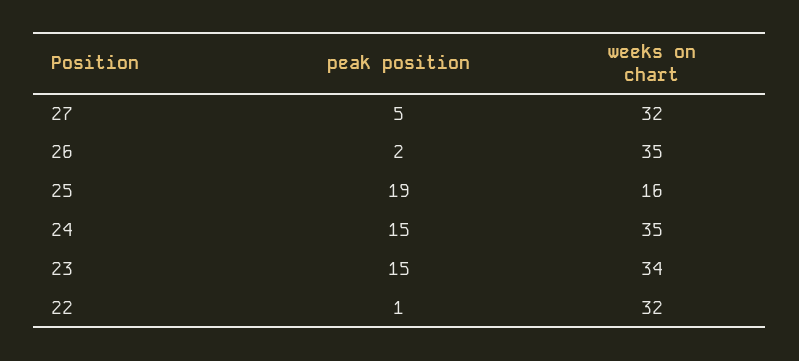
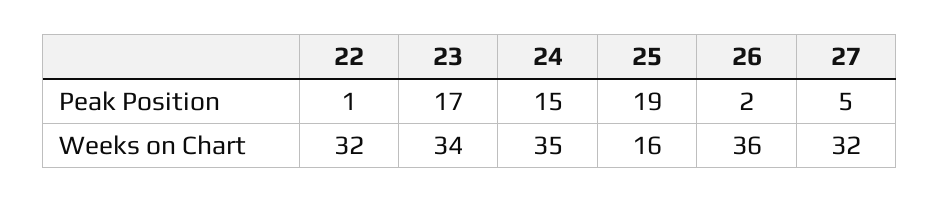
weeks on chart, 26: 35 -> 36
peak position, 23: 15 -> 17

